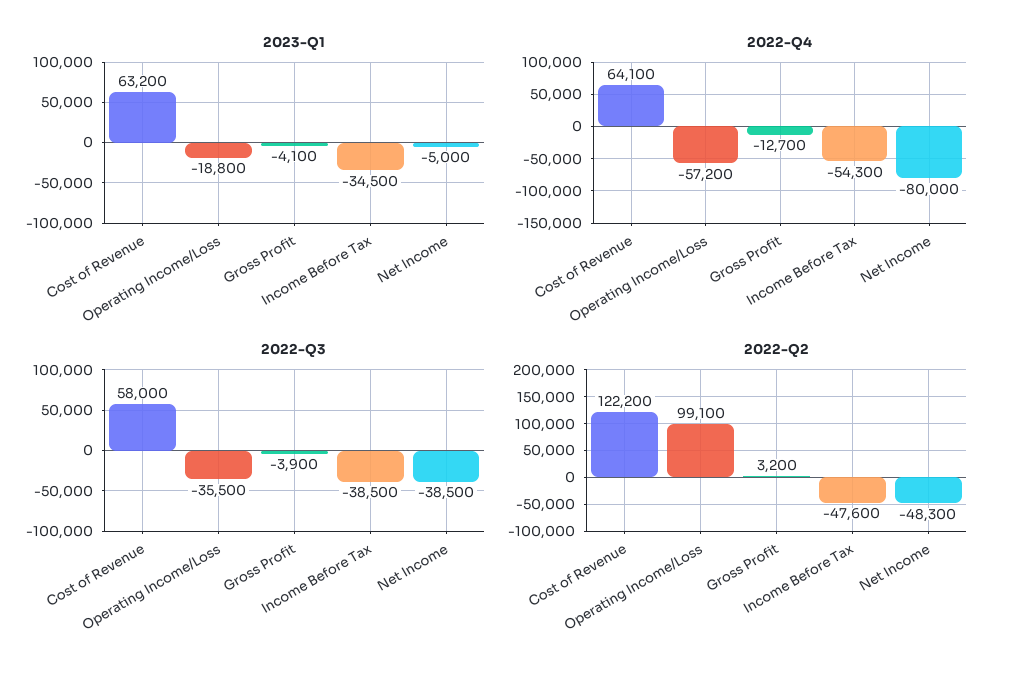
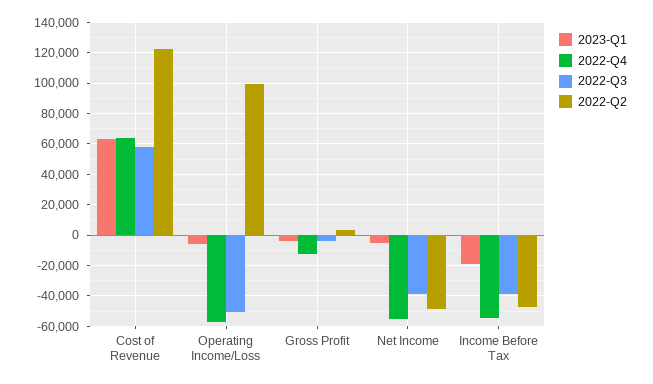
2023-Q1, Operating Income/Loss: -18800 -> -5000
2023-Q1, Income Before Tax: -34500 -> -20000
2022-Q4, Net Income: -80000 -> -55000
2022-Q3, Operating Income/Loss: -35500 -> -50000

